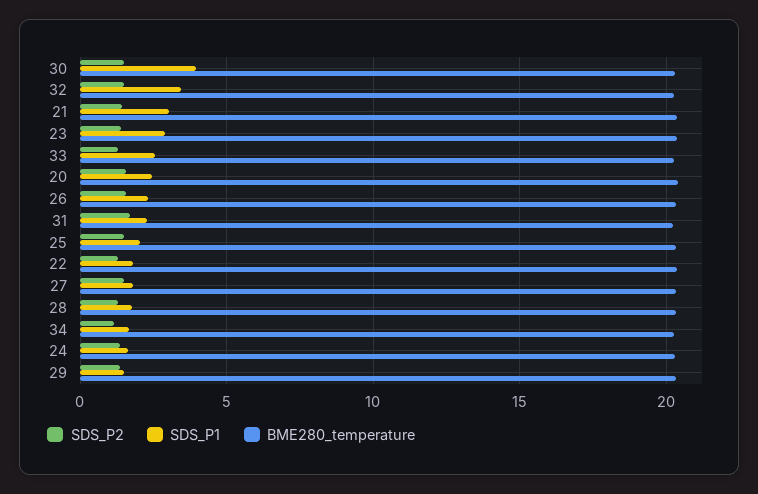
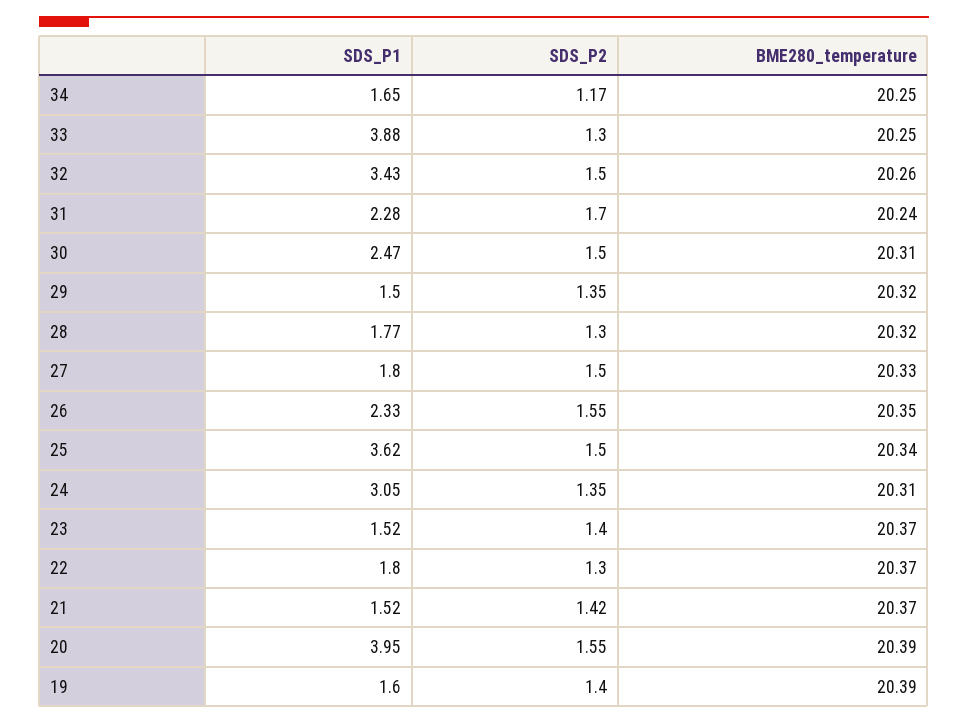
SDS_P1, 30: 4 -> 2.47
SDS_P1, 21: 3 -> 1.52
SDS_P1, 23: 3 -> 1.52
SDS_P1, 33: 2.5 -> 3.88
SDS_P1, 20: 2.5 -> 3.95
SDS_P1, 25: 2 -> 3.62
SDS_P1, 24: 1.5 -> 3.05
SDS_P1, 19: none -> 1.6
SDS_P2, 19: none -> 1.4
BME280_temperature, 19: none -> 20.39

